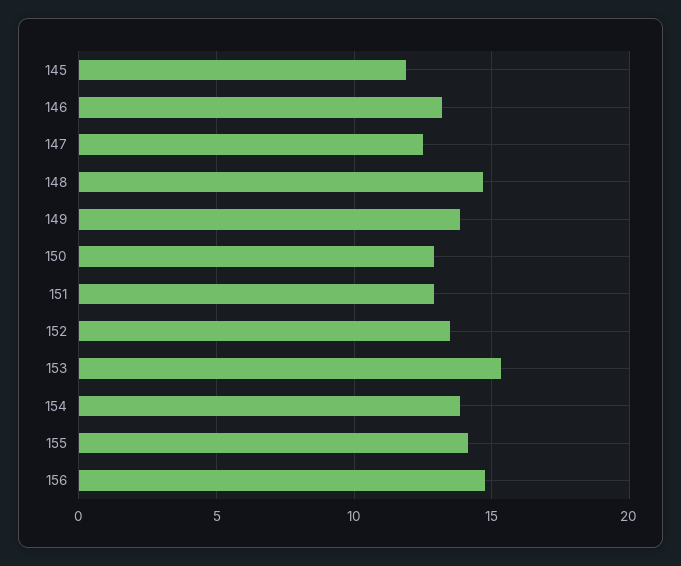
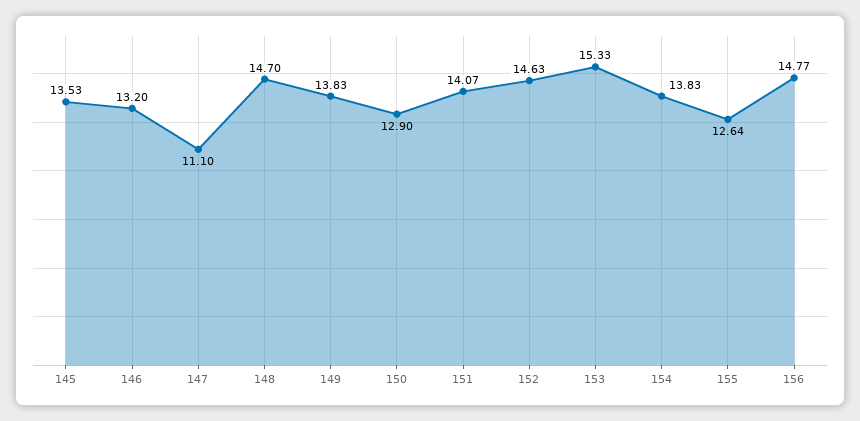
145: 12 -> 13.53
147: 12.5 -> 11.1
151: 13 -> 14.07
152: 13.5 -> 14.63
155: 14 -> 12.64

